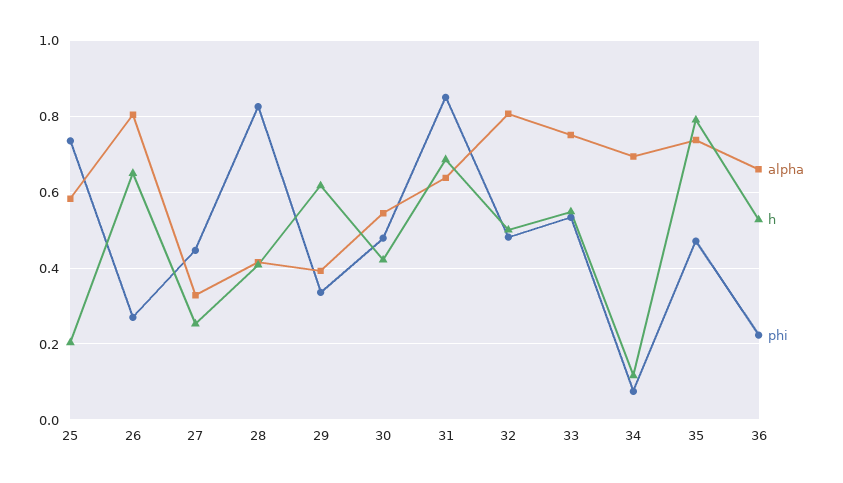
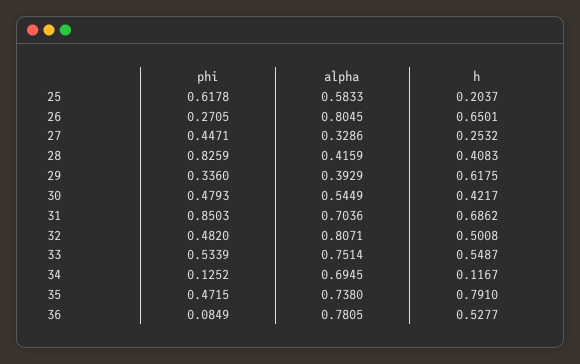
phi, 25: 0.74 -> 0.6178
alpha, 31: 0.64 -> 0.7036
phi, 34: 0.08 -> 0.1252
alpha, 36: 0.66 -> 0.7805
phi, 36: 0.22 -> 0.0849

